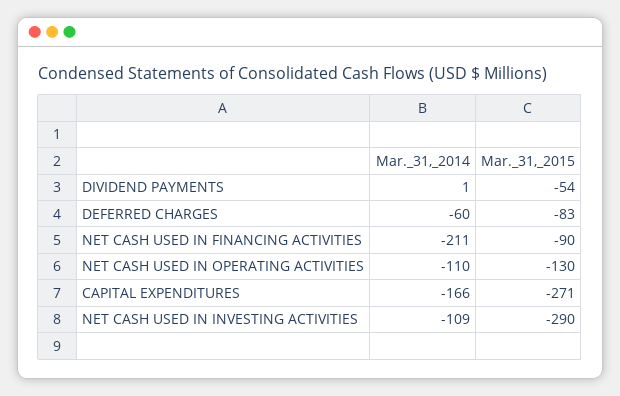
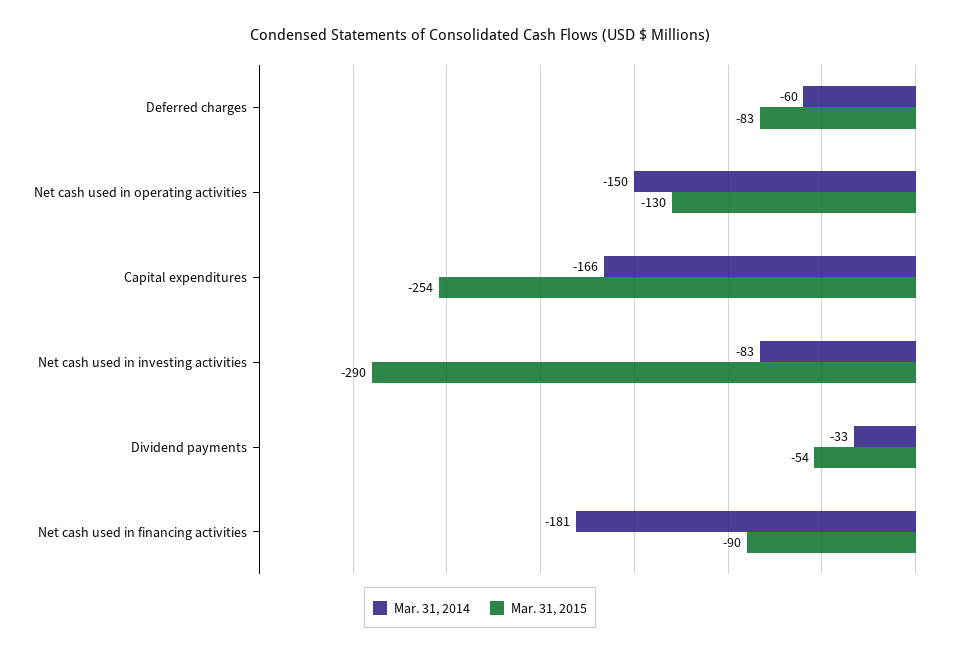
Mar._31,_2014, DIVIDEND PAYMENTS: 1 -> -33
Mar._31,_2014, NET CASH USED IN FINANCING ACTIVITIES: -211 -> -181
Mar._31,_2014, NET CASH USED IN OPERATING ACTIVITIES: -110 -> -150
Mar._31,_2015, CAPITAL EXPENDITURES: -271 -> -254
Mar._31,_2014, NET CASH USED IN INVESTING ACTIVITIES: -109 -> -83

